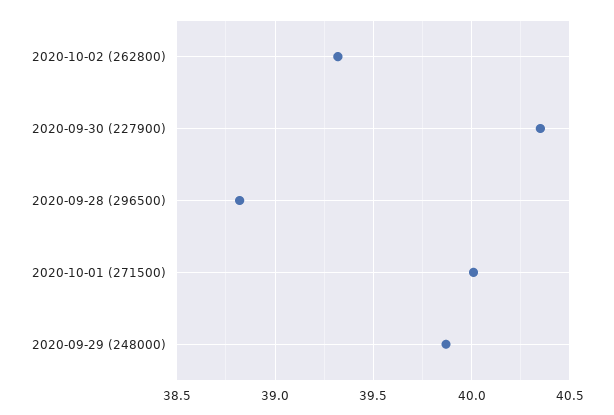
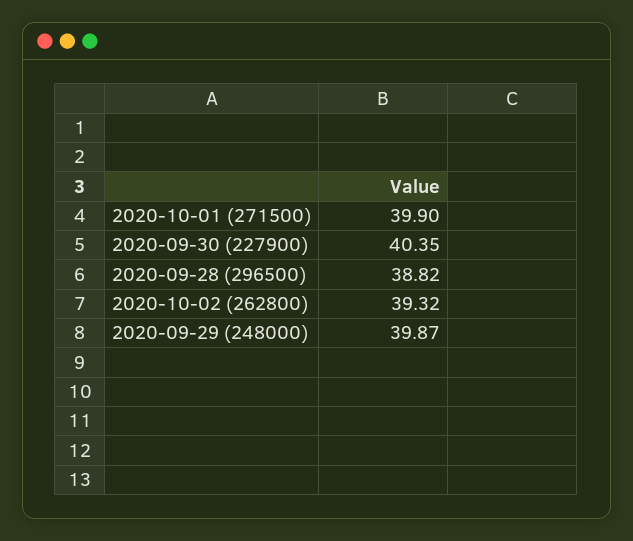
2020-10-01 (271500): 40 -> 39.9

